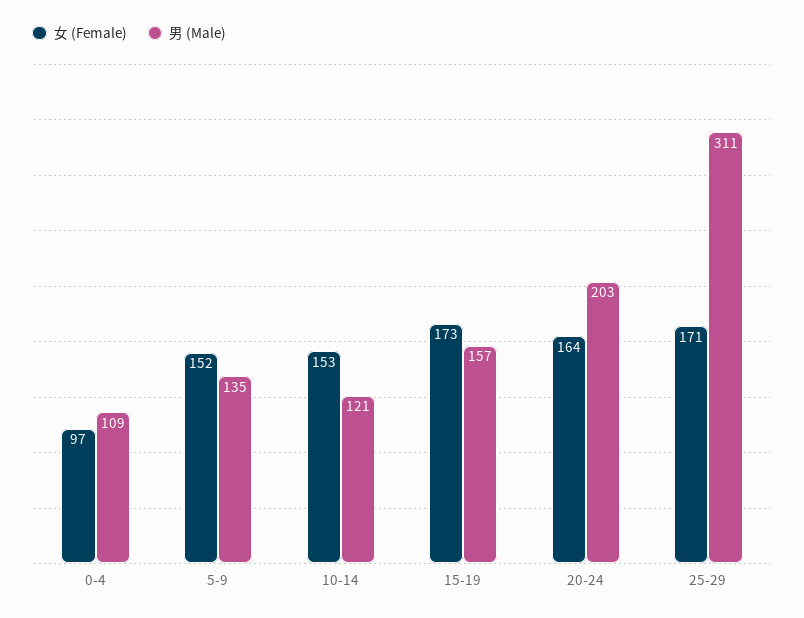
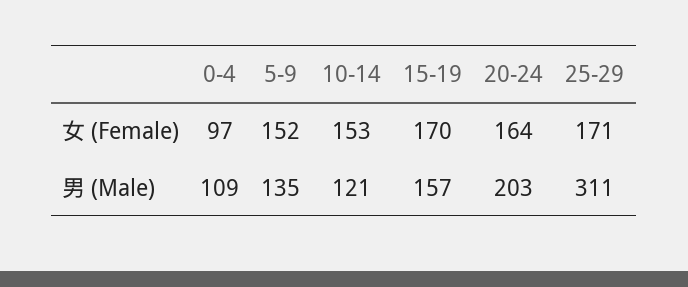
女 (Female), 15-19: 173 -> 170

